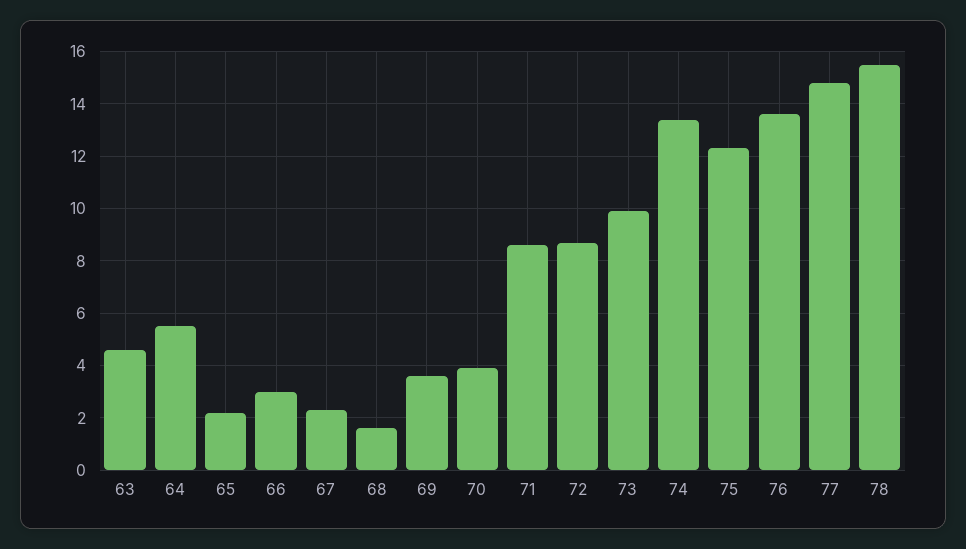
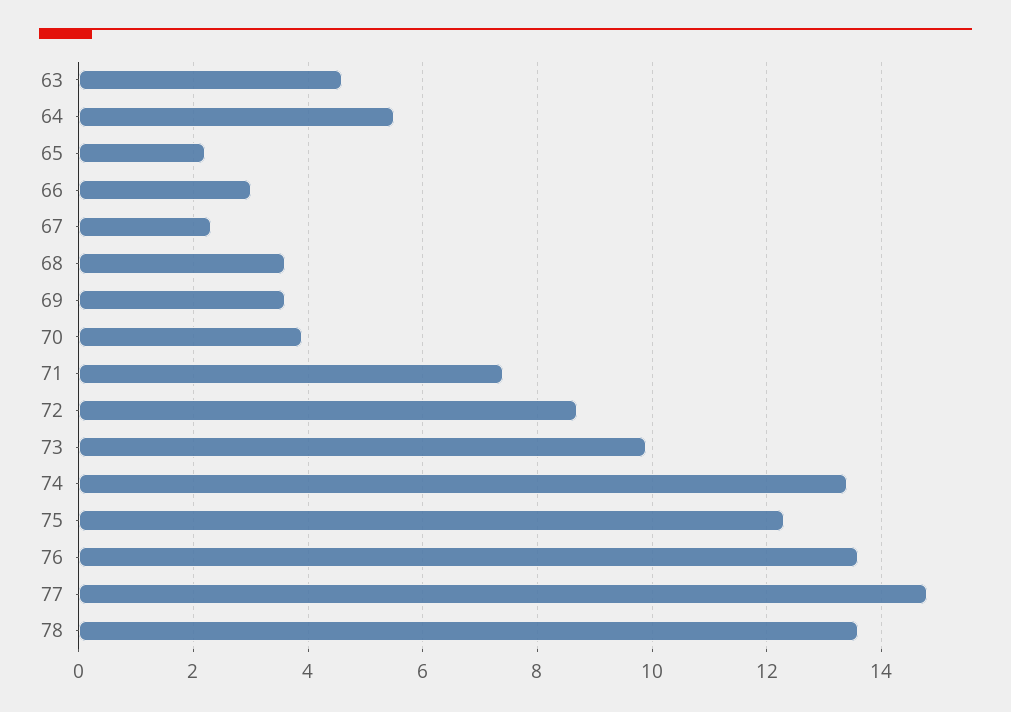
68: 1.5 -> 3.5
71: 8.5 -> 7.5
78: 15.5 -> 13.5

